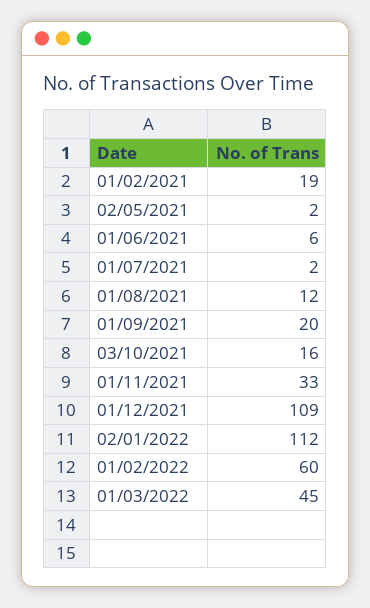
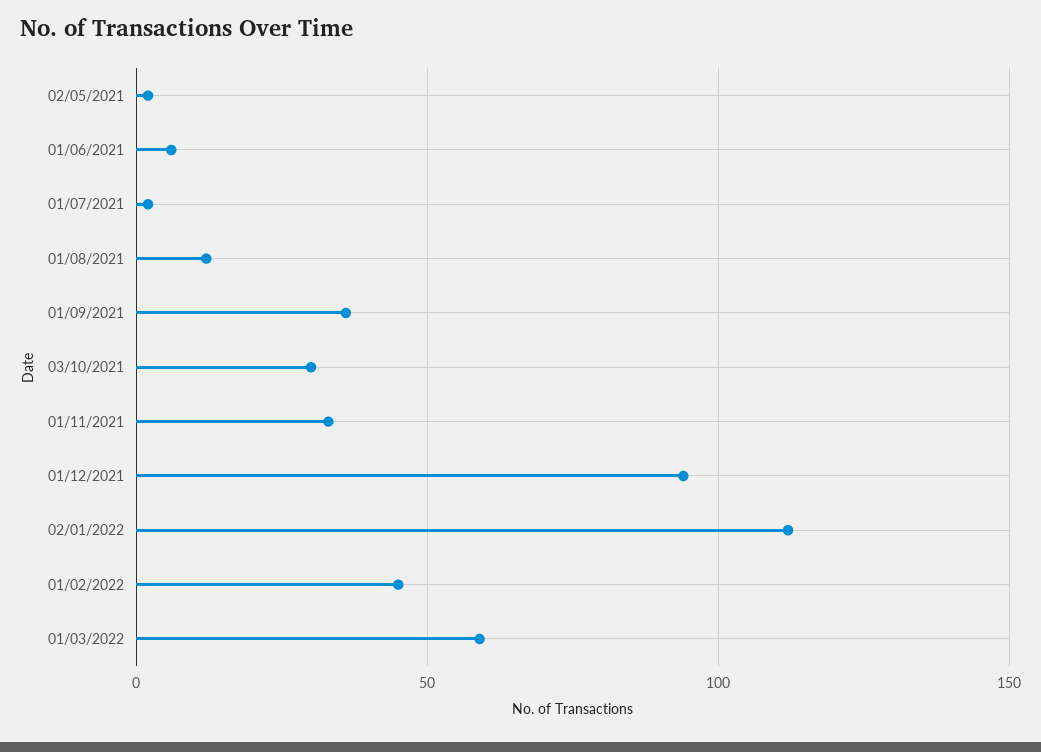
01/02/2021: 19 -> none
01/09/2021: 20 -> 35
03/10/2021: 16 -> 30
01/12/2021: 109 -> 95
01/02/2022: 60 -> 45
01/03/2022: 45 -> 60

